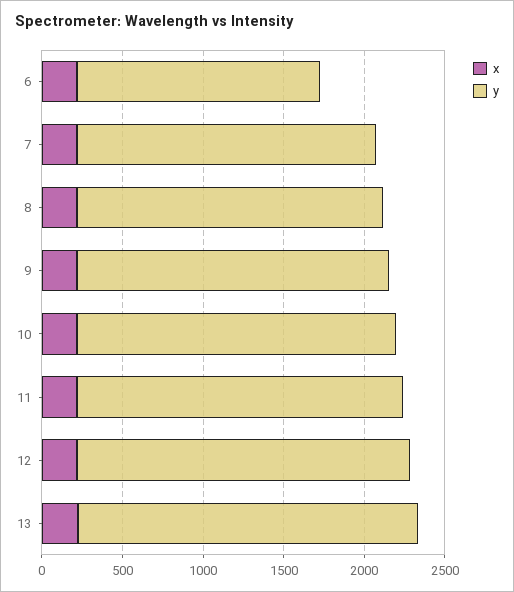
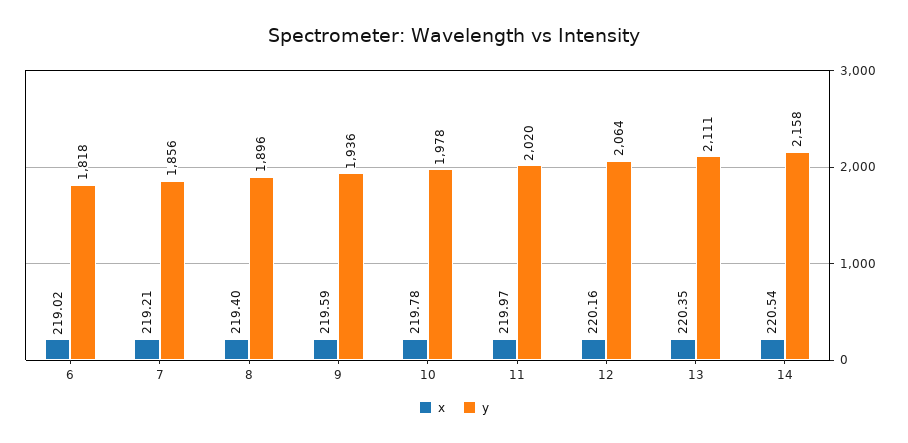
y, 6: 1500 -> 1818
x, 14: none -> 220.54
y, 14: none -> 2158

